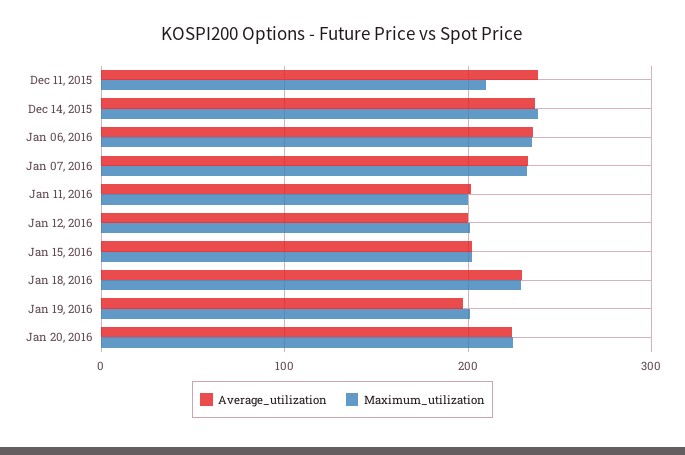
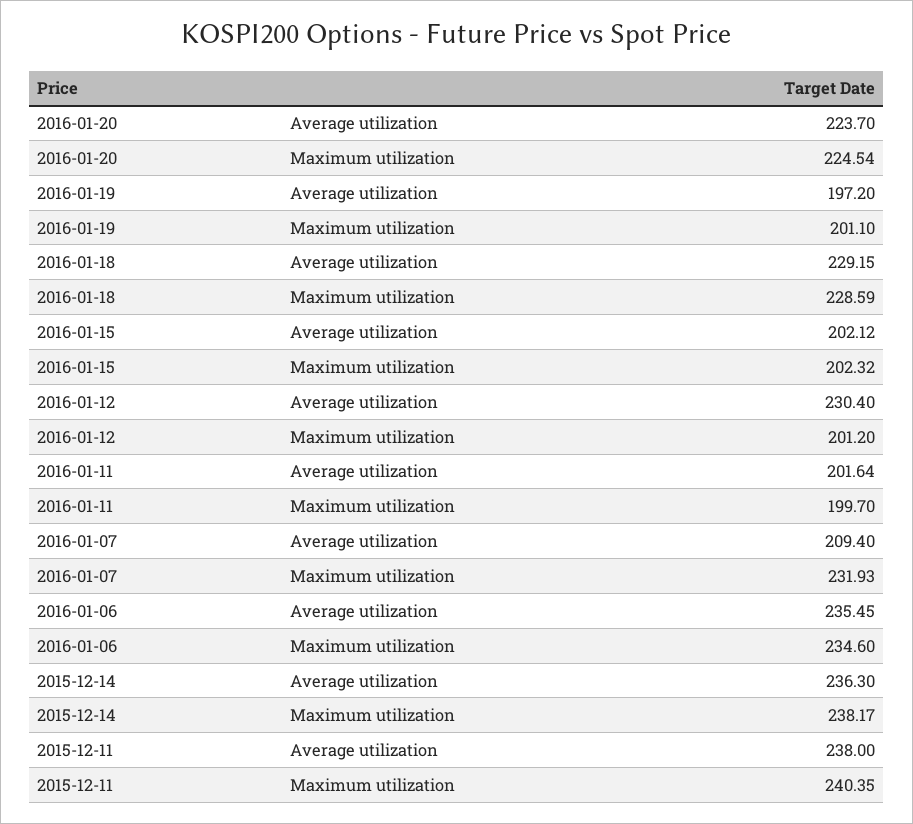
Maximum_utilization, Dec 11, 2015: 210 -> 240.35
Average_utilization, Jan 07, 2016: 230 -> 209.4
Average_utilization, Jan 12, 2016: 200 -> 230.4

